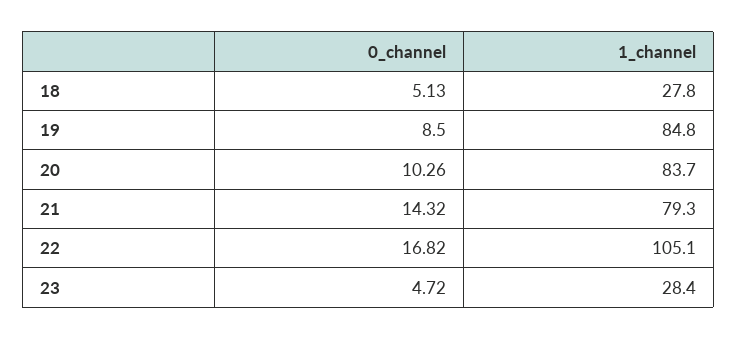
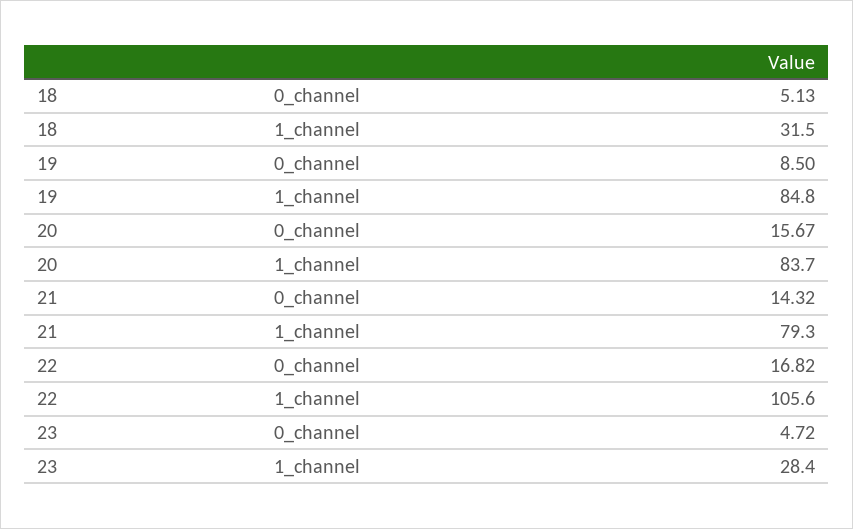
1_channel, 18: 27.8 -> 31.5
0_channel, 20: 10.26 -> 15.67
1_channel, 22: 105.1 -> 105.6

